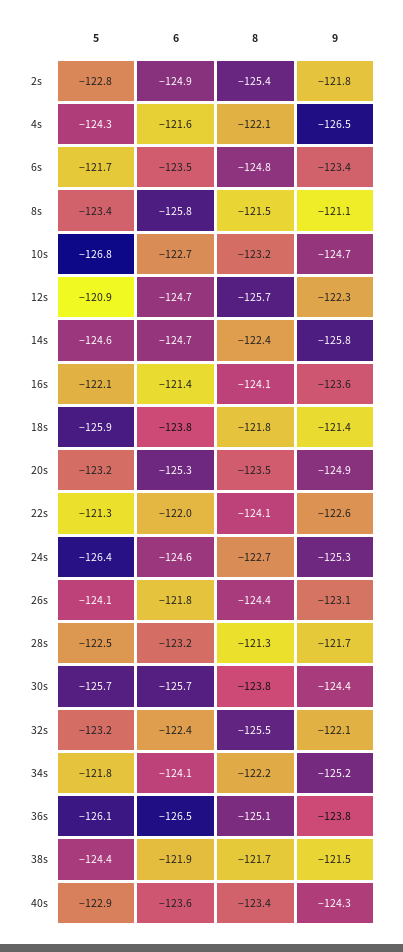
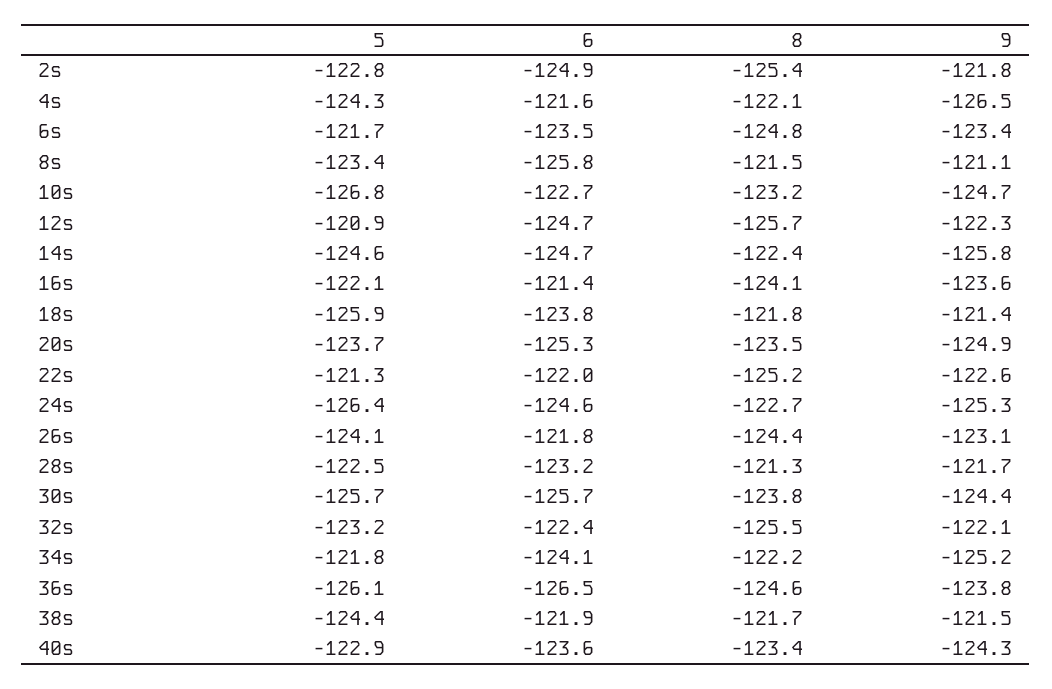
5, 20s: -123.2 -> -123.7
8, 22s: -124.1 -> -125.2
8, 36s: -125.1 -> -124.6

